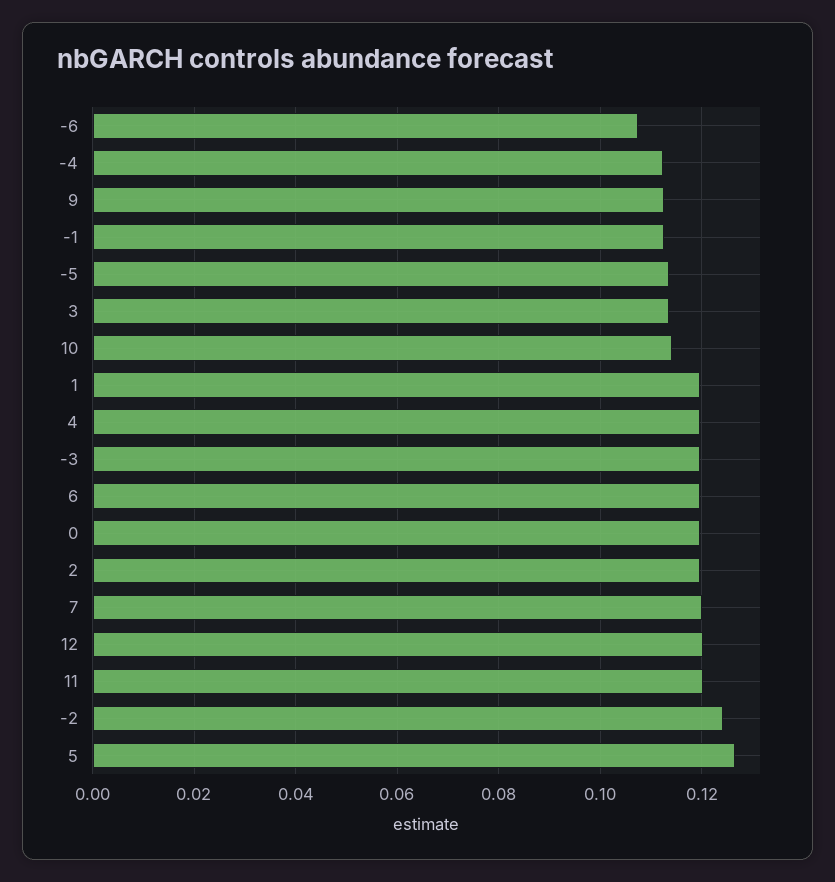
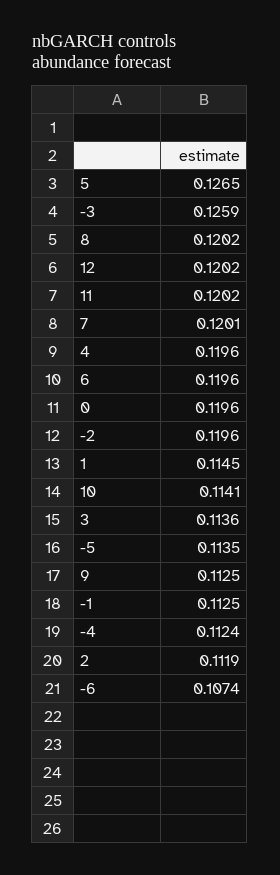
1: 0.12 -> 0.1145
-3: 0.12 -> 0.1259
2: 0.12 -> 0.1119
-2: 0.124 -> 0.1196
8: none -> 0.1202

